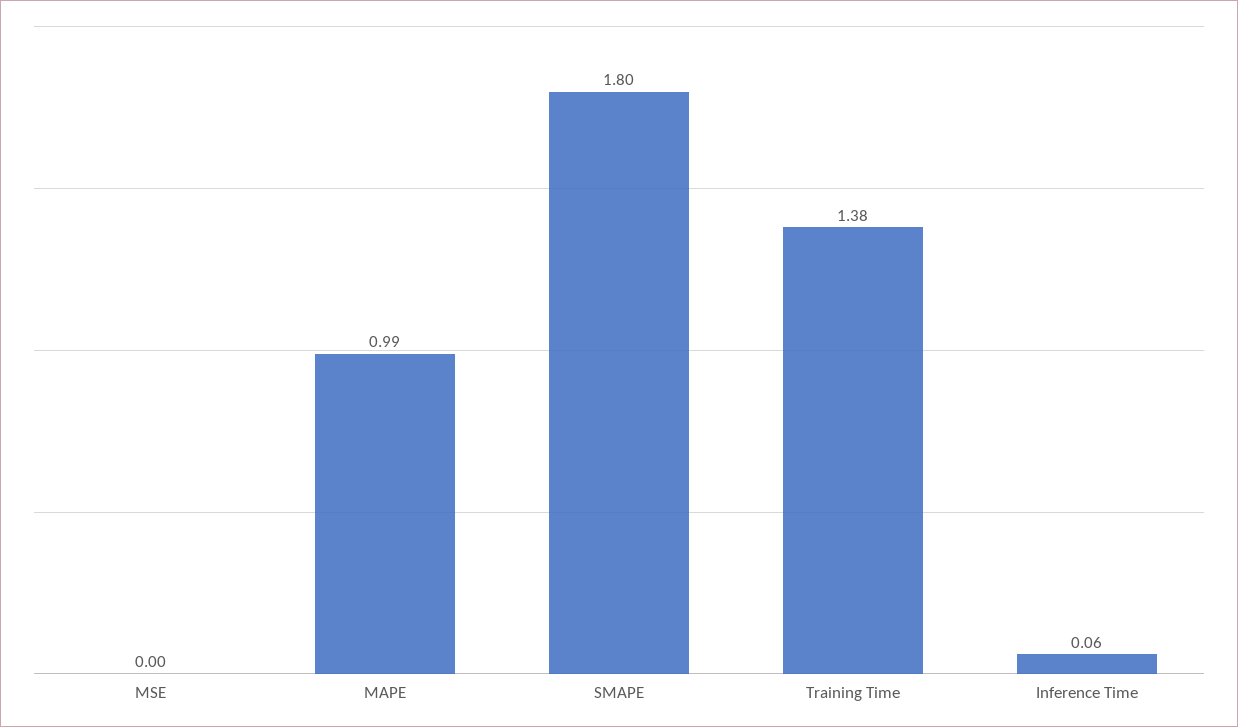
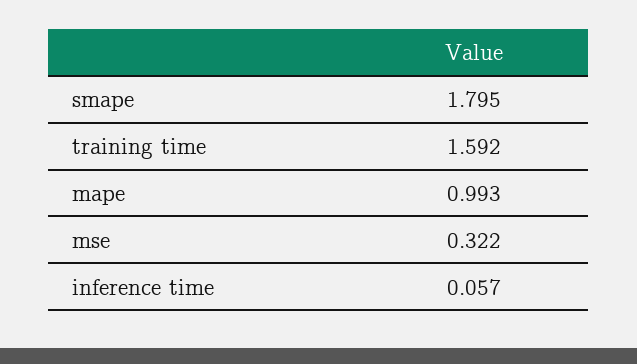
MSE: 0 -> 0.322
Training Time: 1.38 -> 1.592

